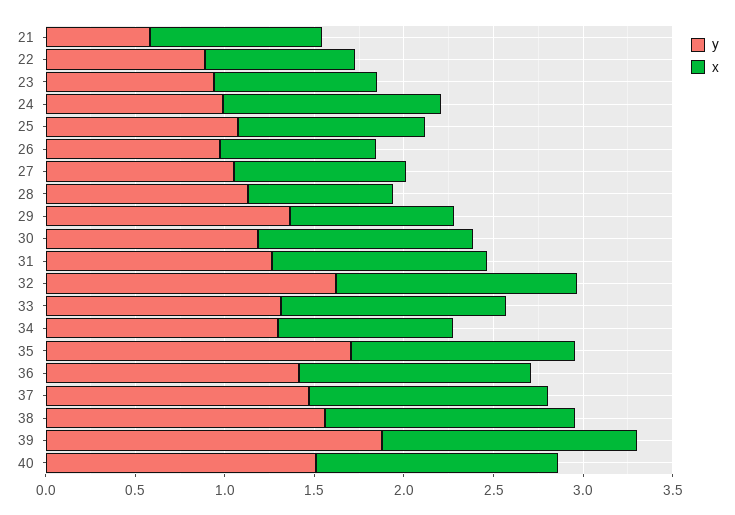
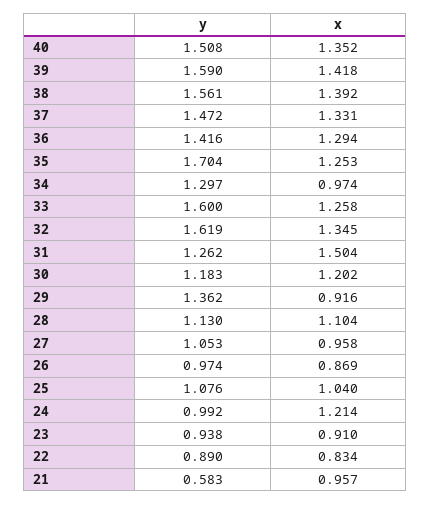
x, 28: 0.8 -> 1.104
x, 31: 1.2 -> 1.504
y, 33: 1.3 -> 1.6
y, 39: 1.9 -> 1.59

